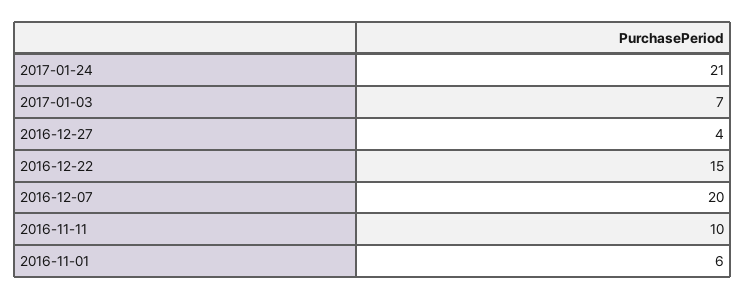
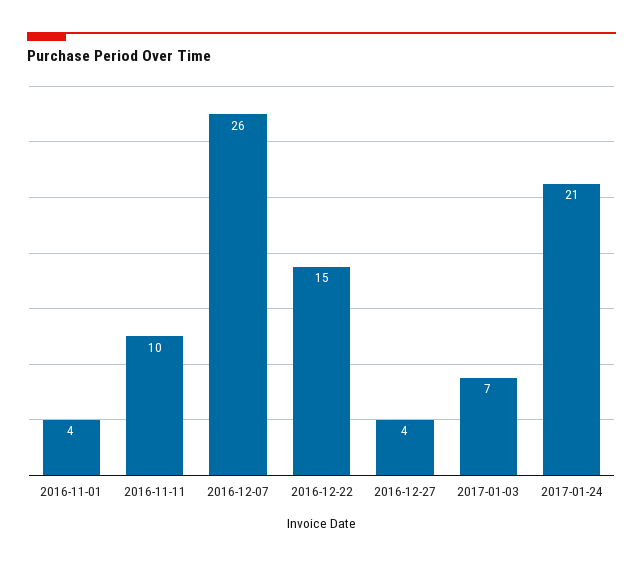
2016-12-07: 20 -> 26
2016-11-01: 6 -> 4

